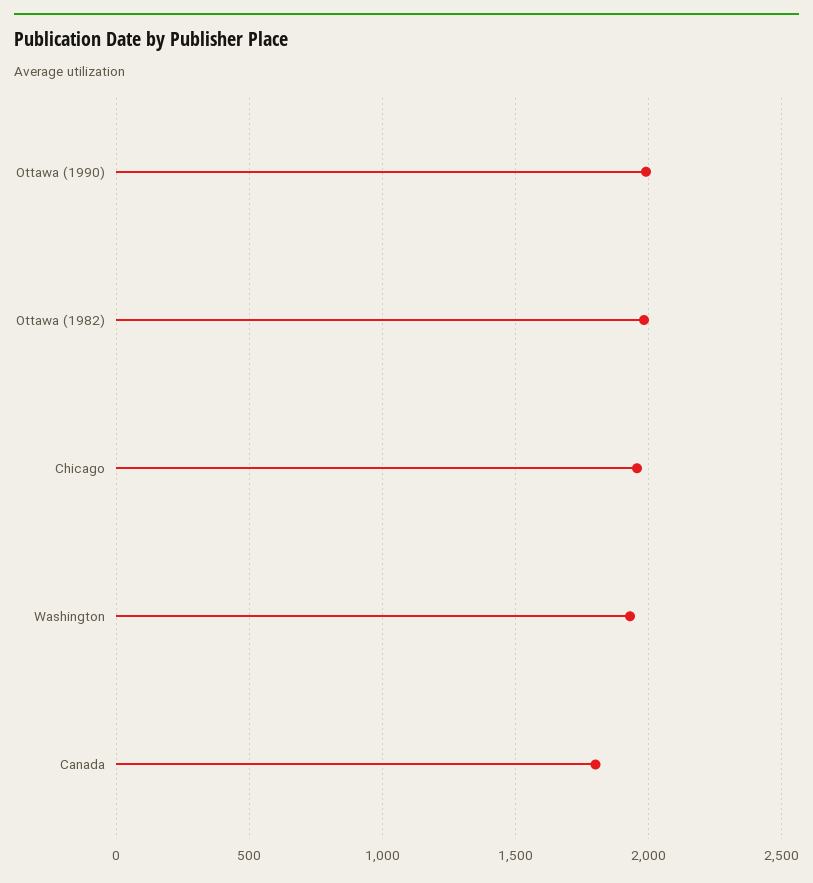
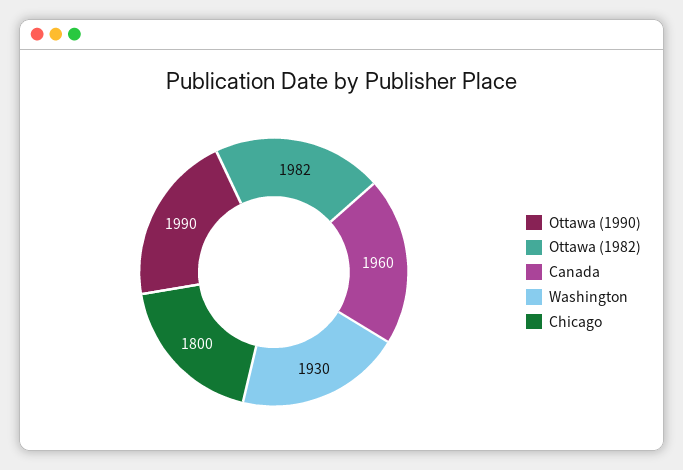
Chicago: 1950 -> 1800
Canada: 1800 -> 1960

